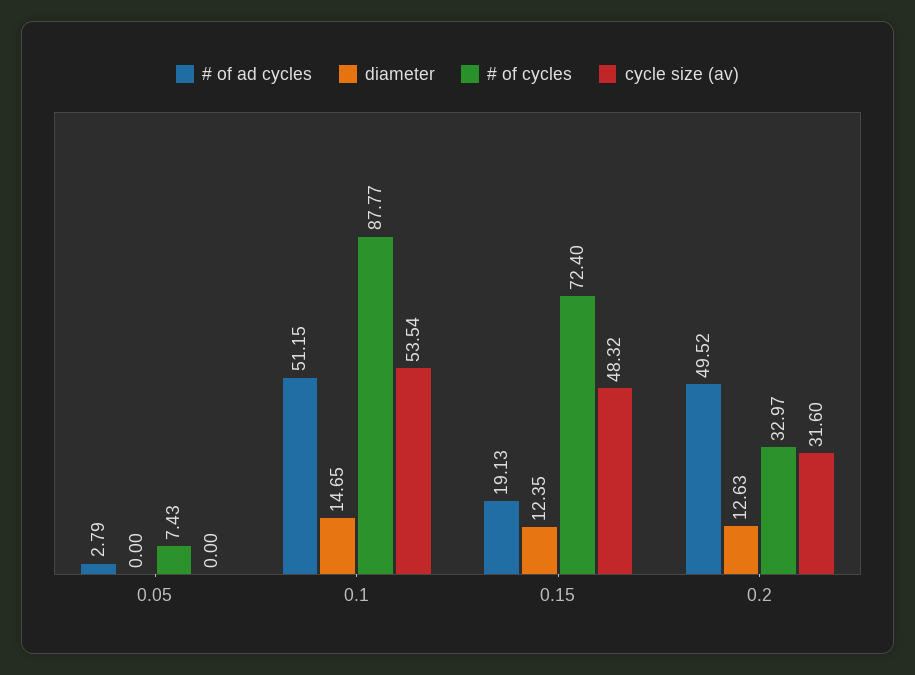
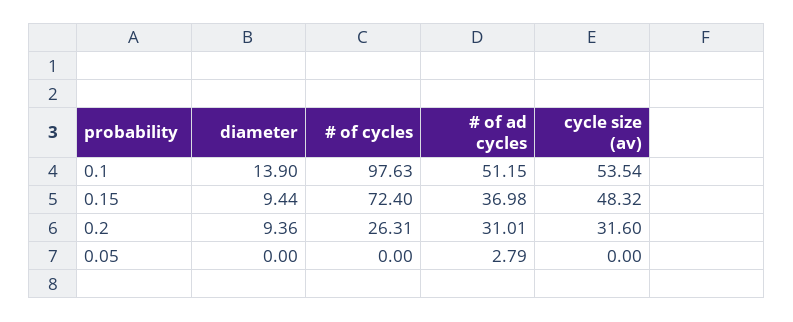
# of cycles, 0.05: 7.43 -> 0
diameter, 0.1: 14.65 -> 13.9
# of cycles, 0.1: 87.77 -> 97.63
# of ad cycles, 0.15: 19.13 -> 36.98
diameter, 0.15: 12.35 -> 9.44
# of ad cycles, 0.2: 49.52 -> 31.01
diameter, 0.2: 12.63 -> 9.36
# of cycles, 0.2: 32.97 -> 26.31

